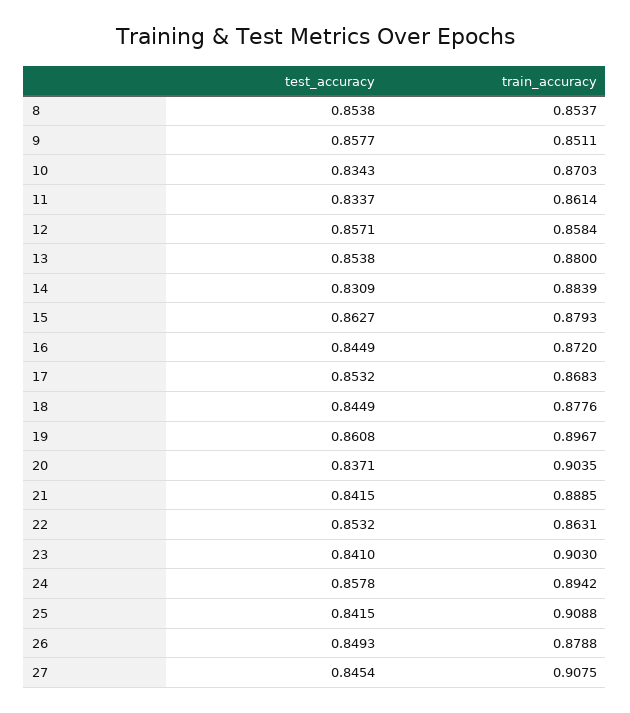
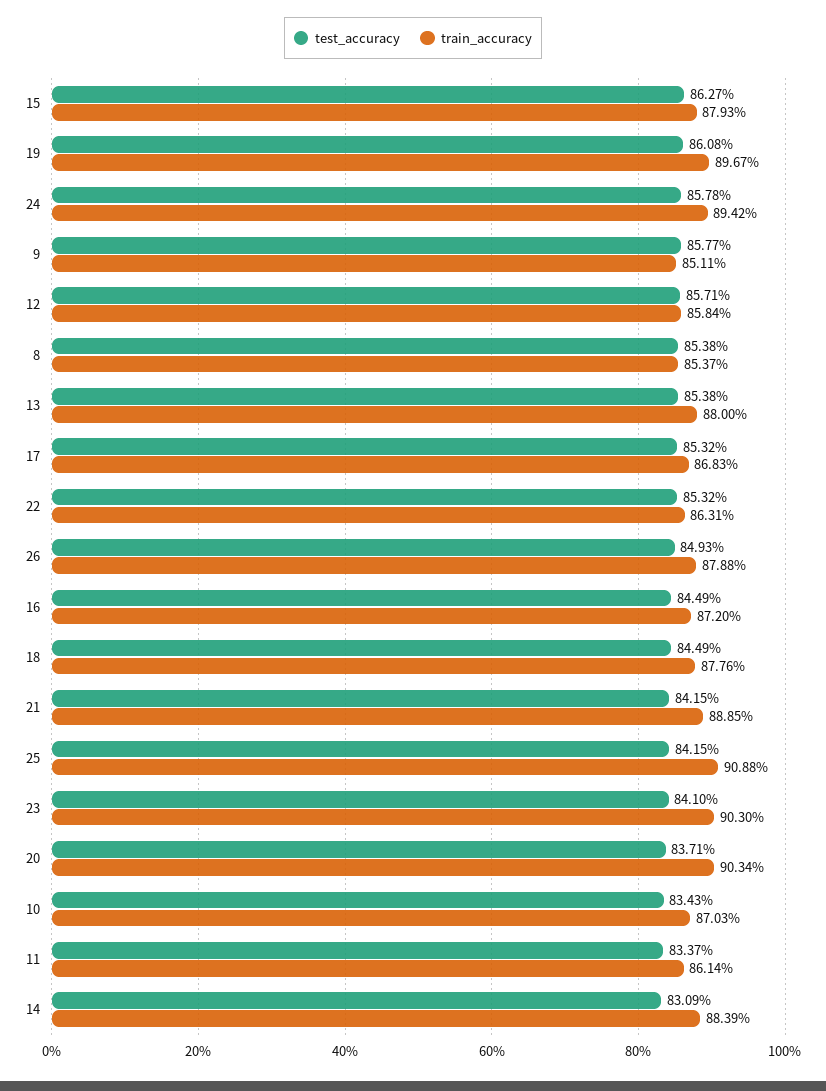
train_accuracy, 20: 0.9035 -> 0.9034
test_accuracy, 27: 0.8454 -> none
train_accuracy, 27: 0.9075 -> none

